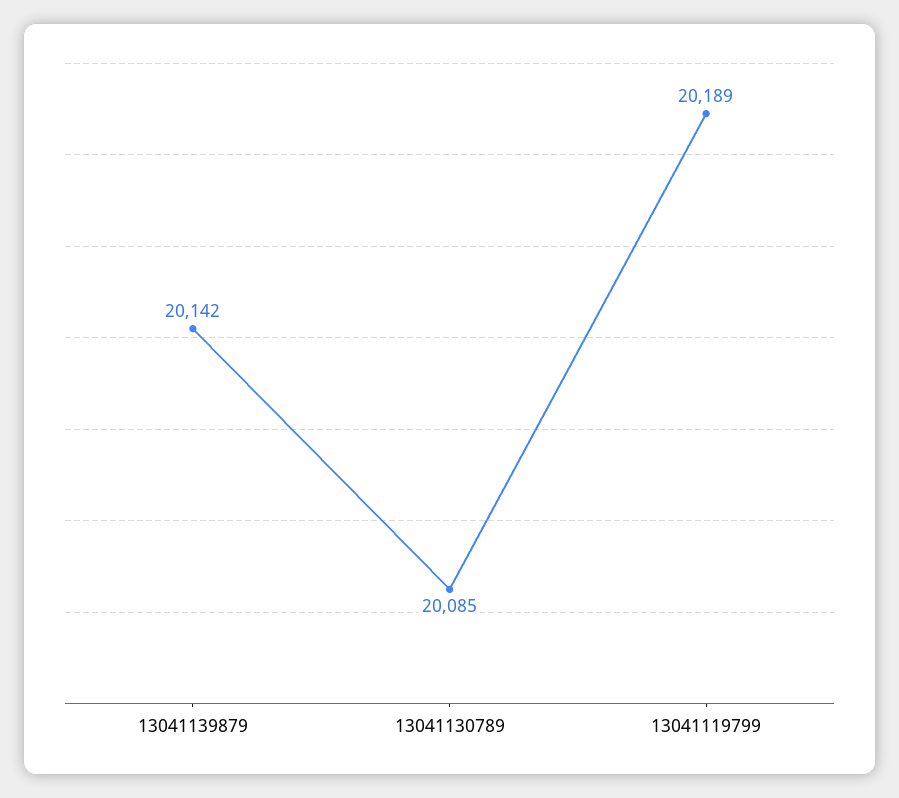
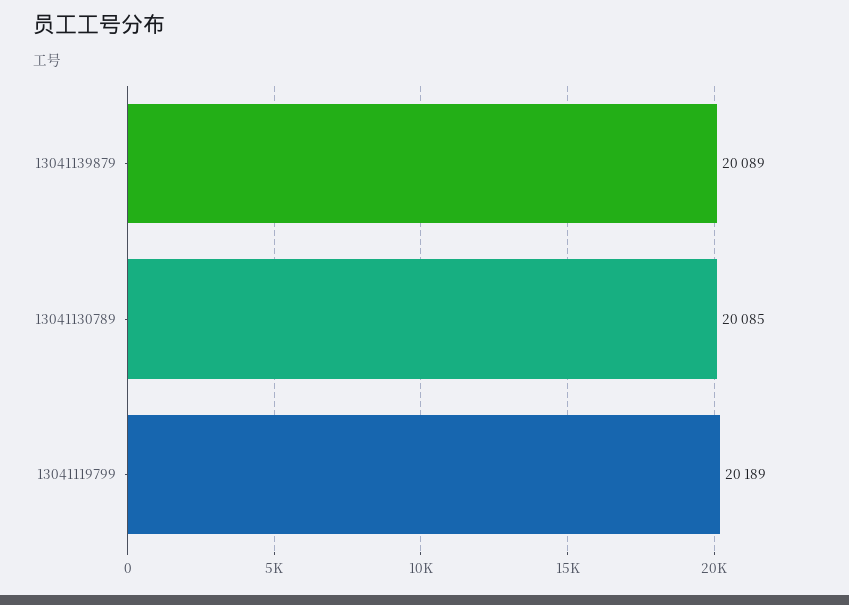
13041139879: 20142 -> 20089

